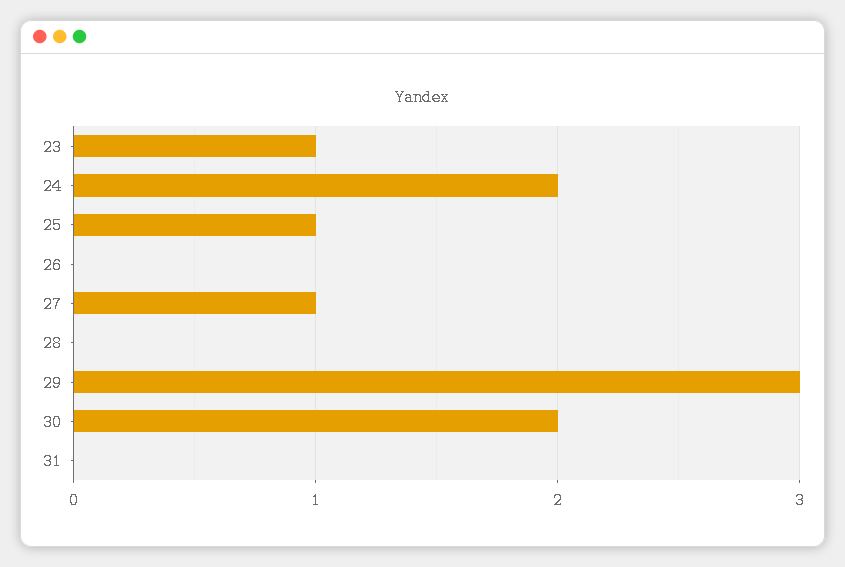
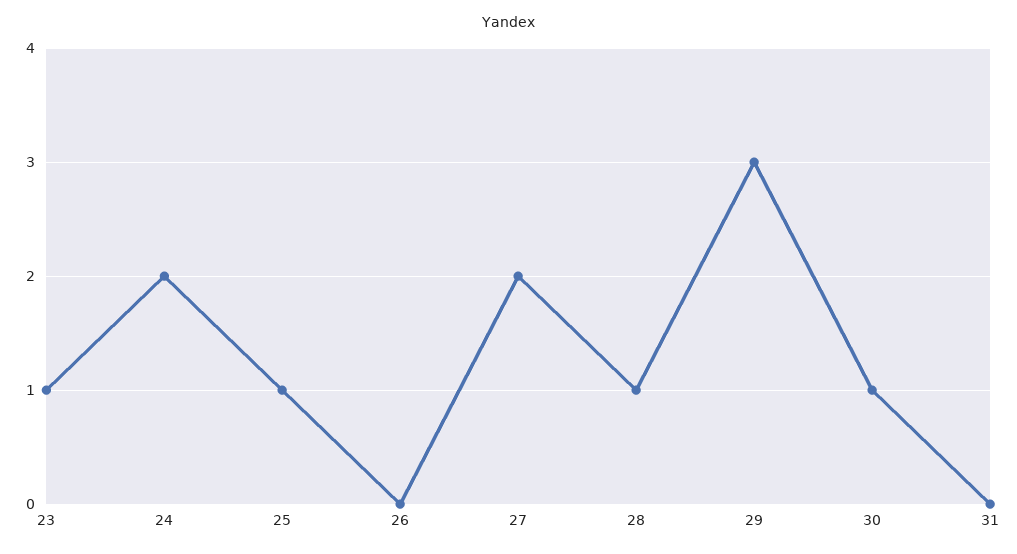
27: 1 -> 2
28: 0 -> 1
30: 2 -> 1

